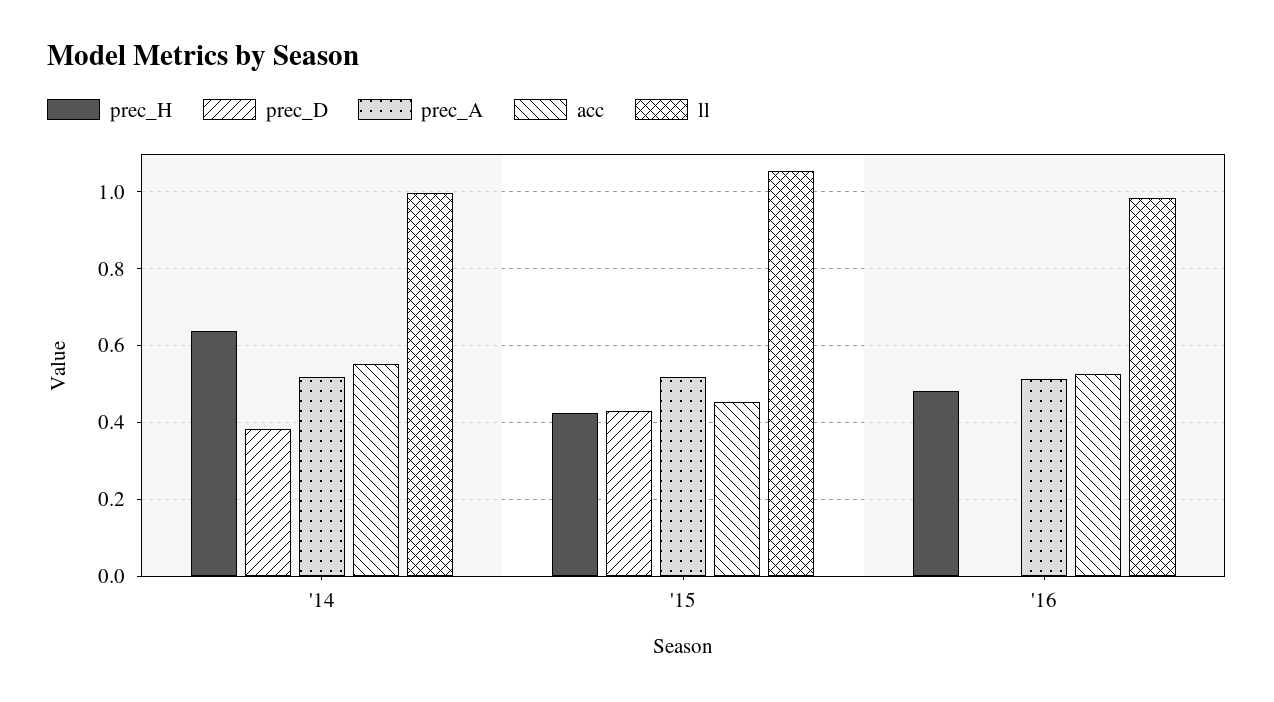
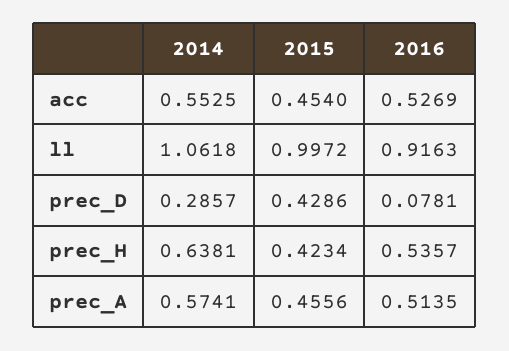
prec_D, '14: 0.38 -> 0.2857
prec_A, '14: 0.52 -> 0.5741
ll, '14: 1 -> 1.0618
prec_A, '15: 0.52 -> 0.4556
ll, '15: 1.06 -> 0.9972
prec_H, '16: 0.48 -> 0.5357
prec_D, '16: 0 -> 0.0781
ll, '16: 0.98 -> 0.9163

